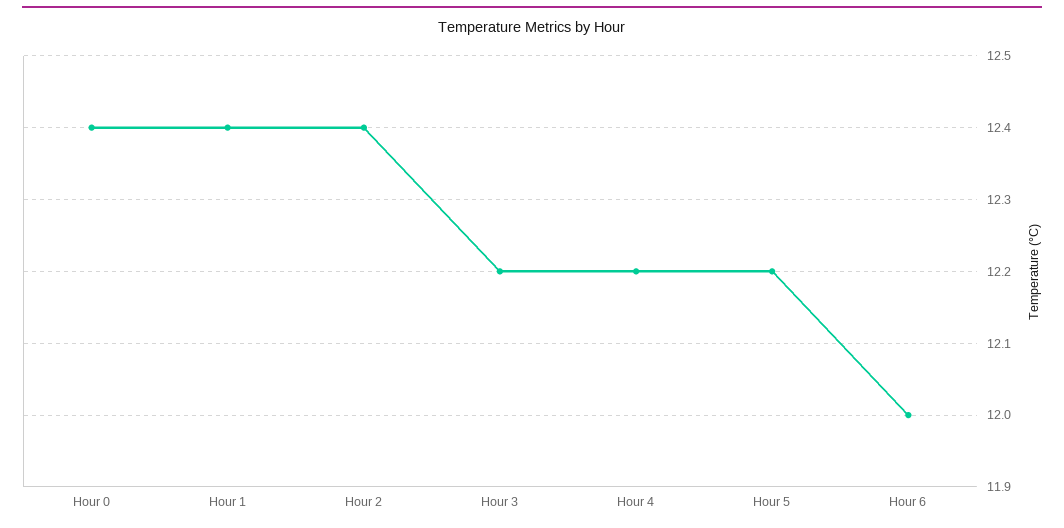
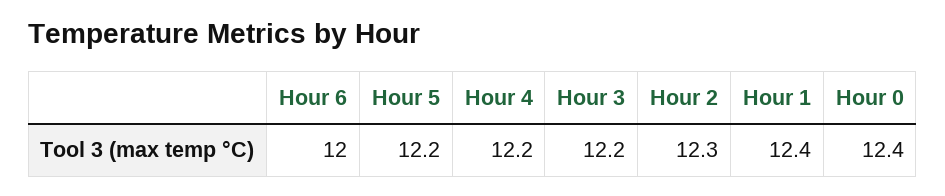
Hour 2: 12.4 -> 12.3

